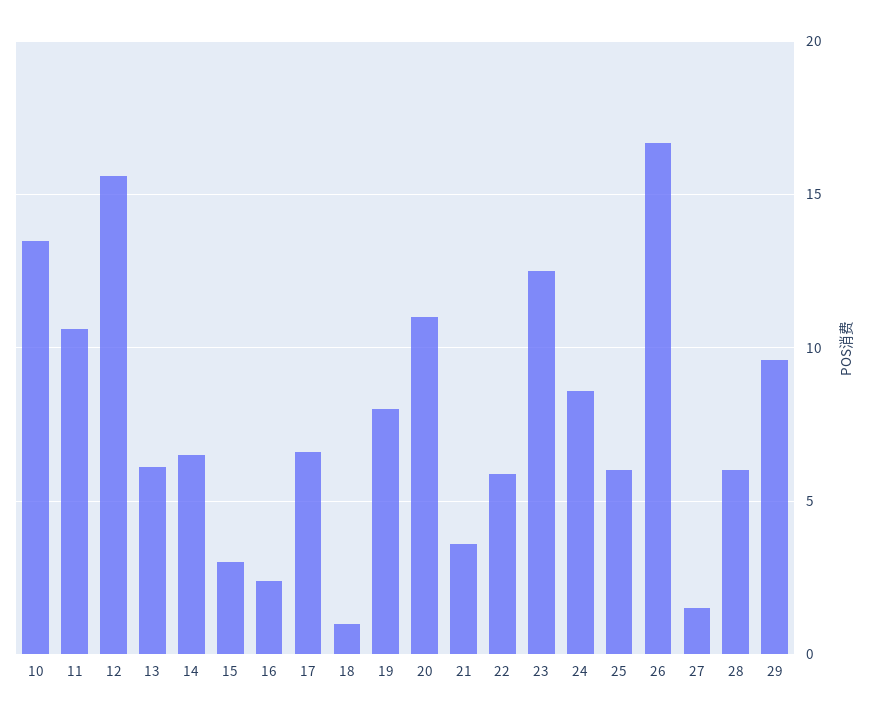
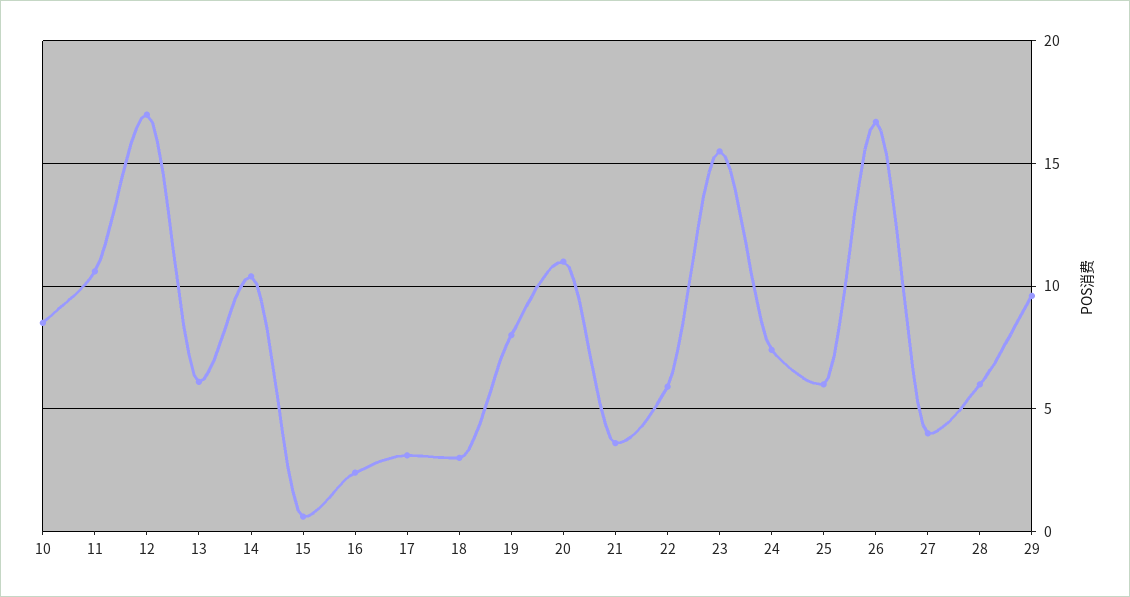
10: 13.5 -> 8.5
12: 15.5 -> 17
14: 6.5 -> 10.5
15: 3 -> 0.5
17: 6.5 -> 3
18: 1 -> 3
23: 12.5 -> 15.5
24: 8.5 -> 7.5
27: 1.5 -> 4

